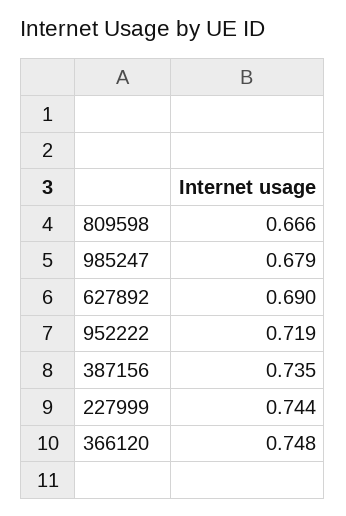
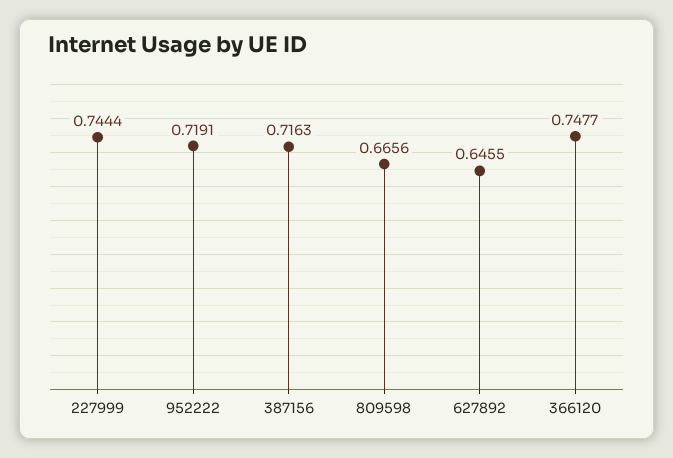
985247: 0.679 -> none
627892: 0.69 -> 0.6455
387156: 0.735 -> 0.7163

